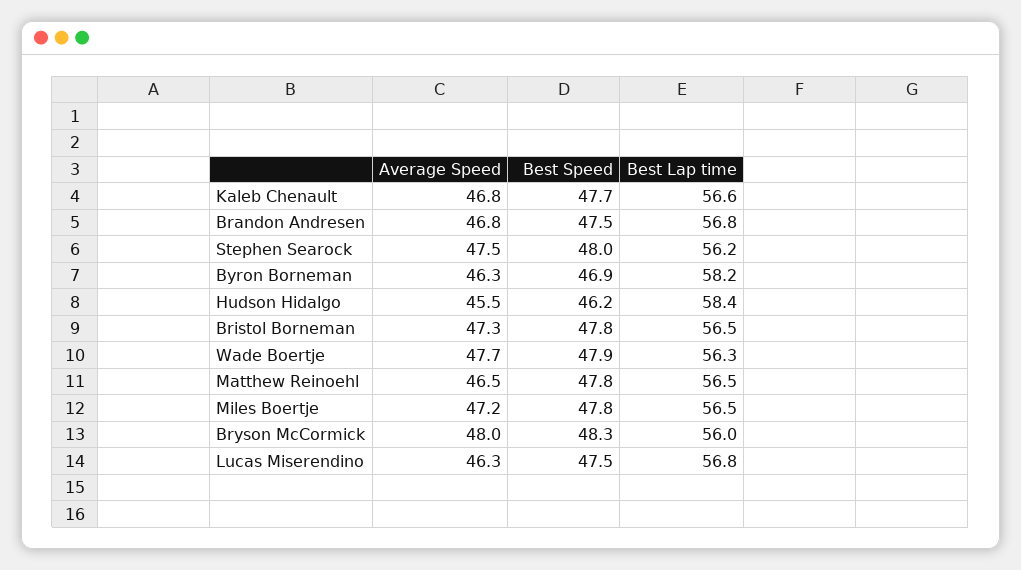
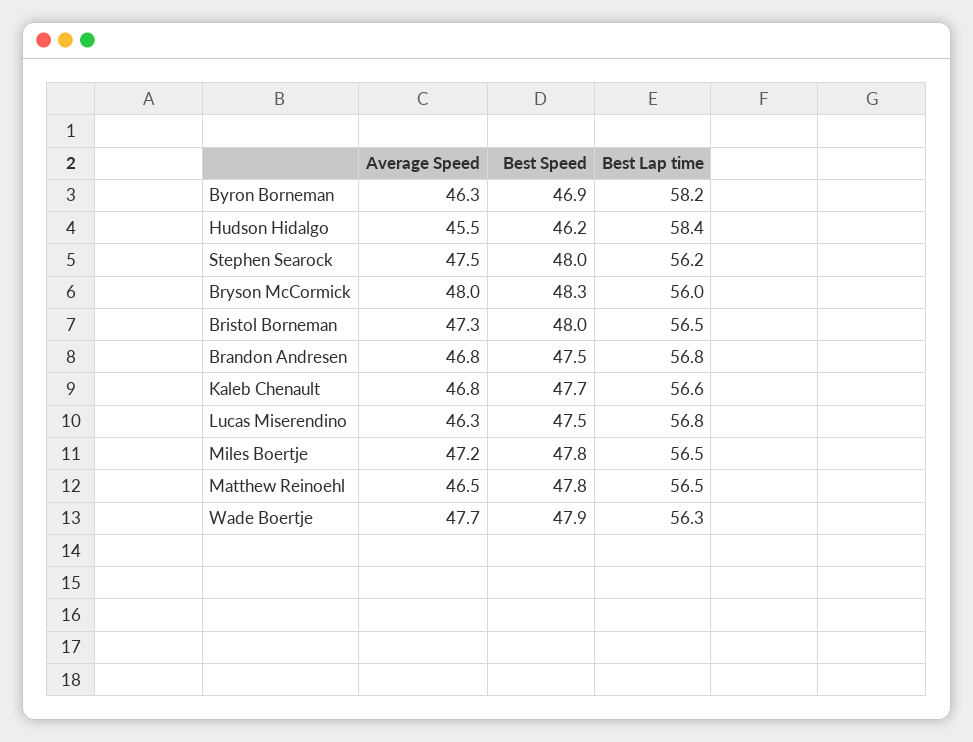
Best Speed, Bristol Borneman: 47.8 -> 48

